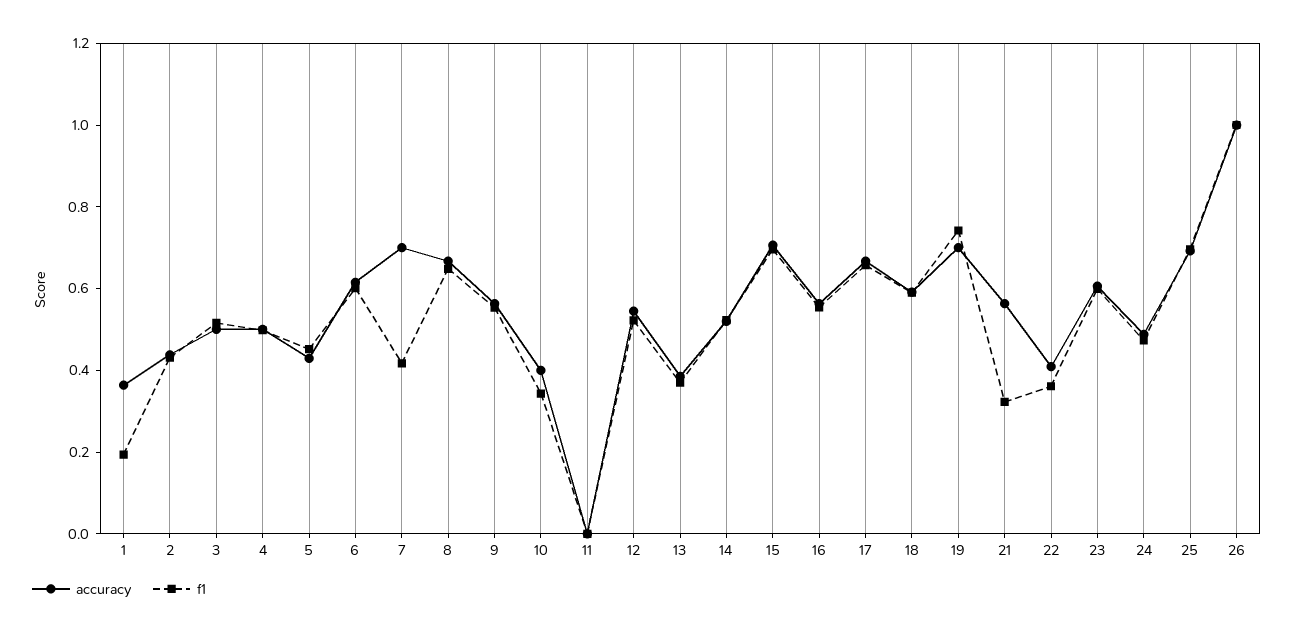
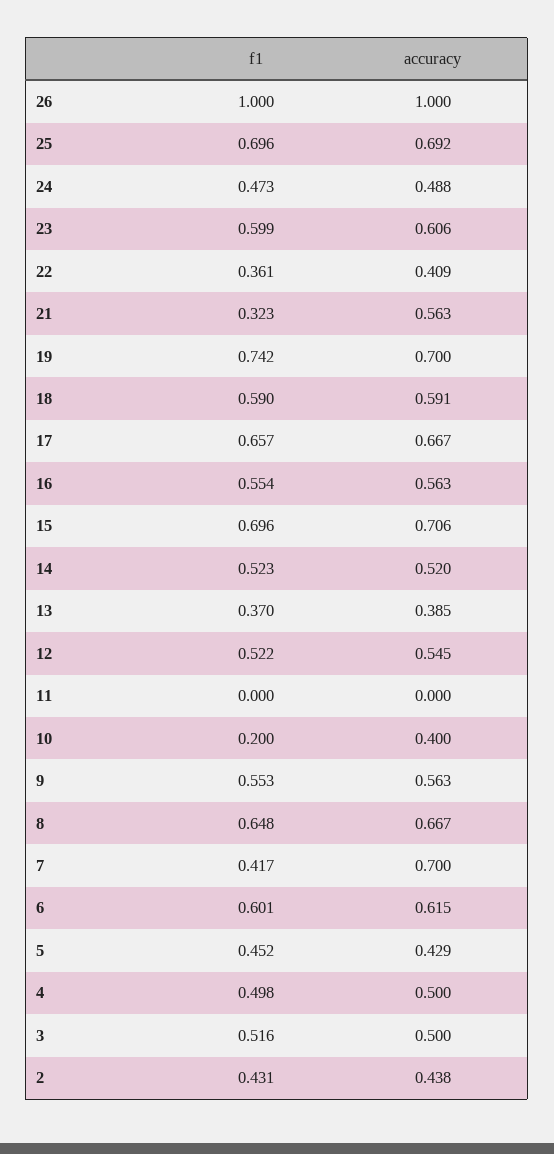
accuracy, 1: 0.35 -> none
f1, 1: 0.2 -> none
f1, 10: 0.35 -> 0.2

